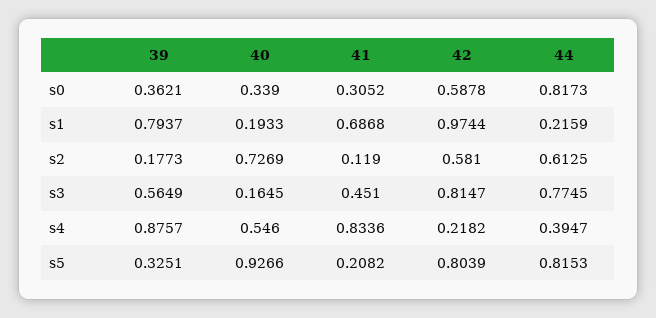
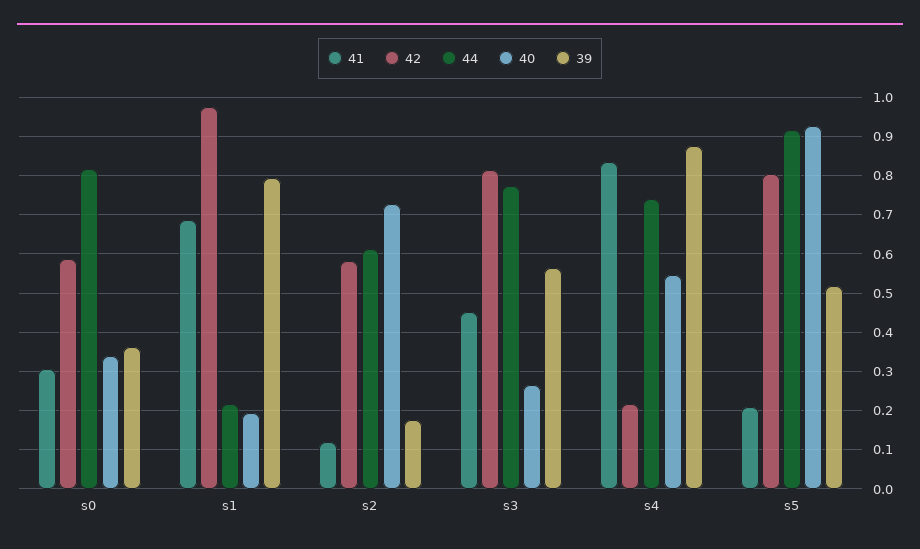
40, s3: 0.1645 -> 0.26
44, s4: 0.3947 -> 0.74
39, s5: 0.3251 -> 0.52
44, s5: 0.8153 -> 0.92

